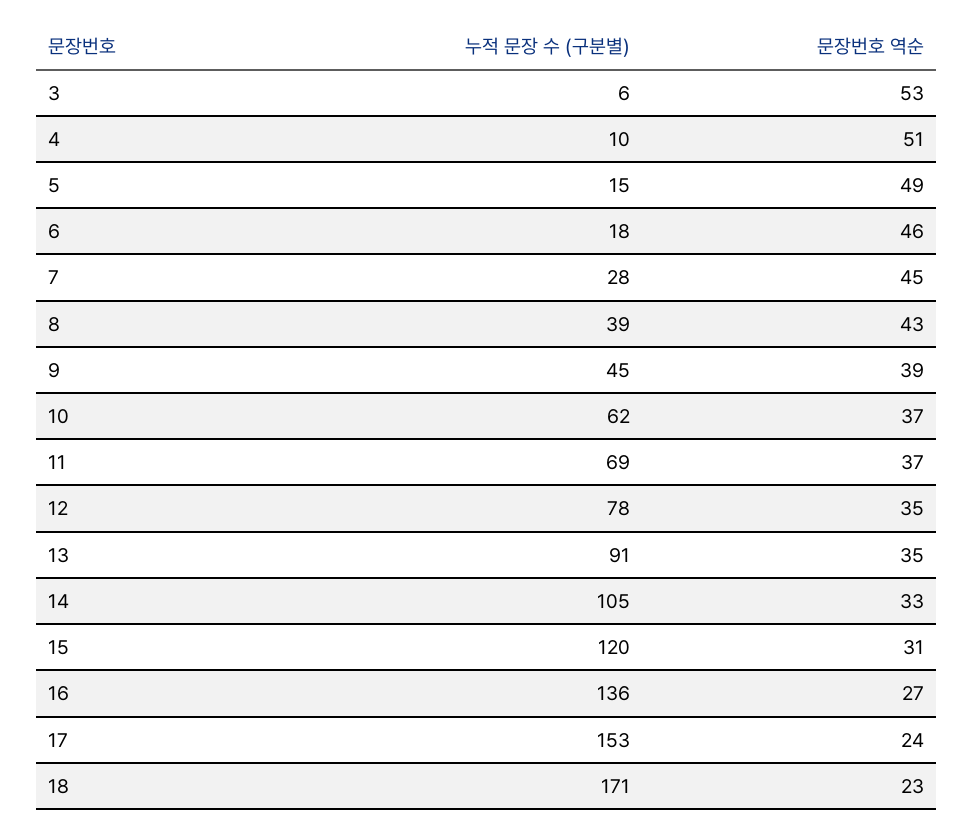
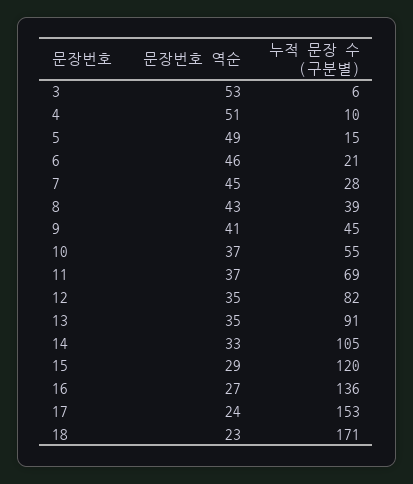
누적 문장 수 (구분별), 6: 18 -> 21
문장번호 역순, 9: 39 -> 41
누적 문장 수 (구분별), 10: 62 -> 55
누적 문장 수 (구분별), 12: 78 -> 82
문장번호 역순, 15: 31 -> 29

